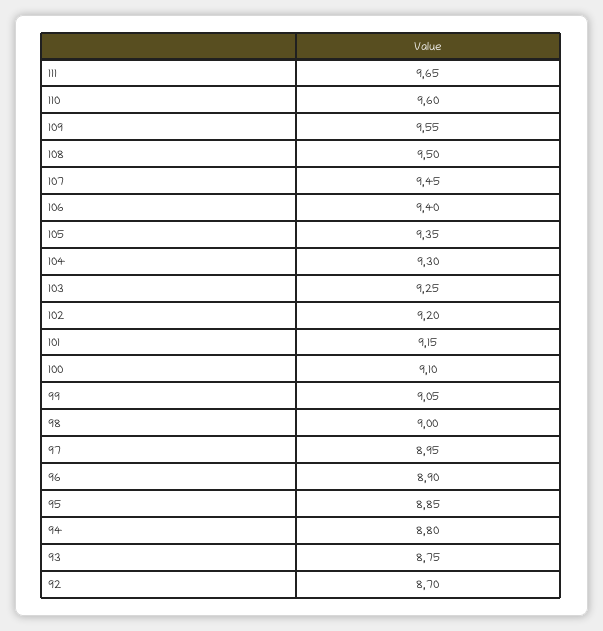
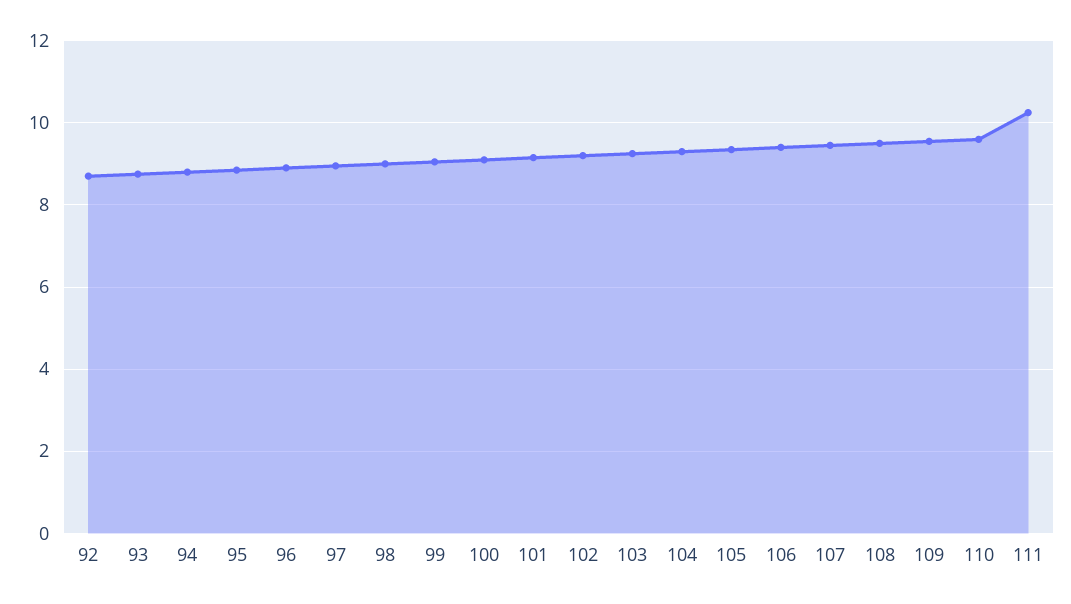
111: 9.65 -> 10.2

